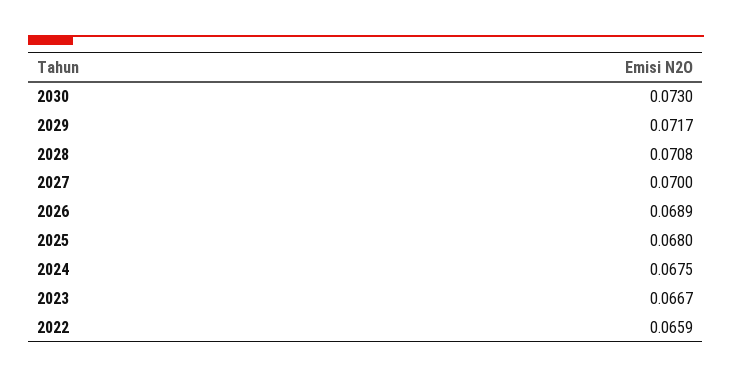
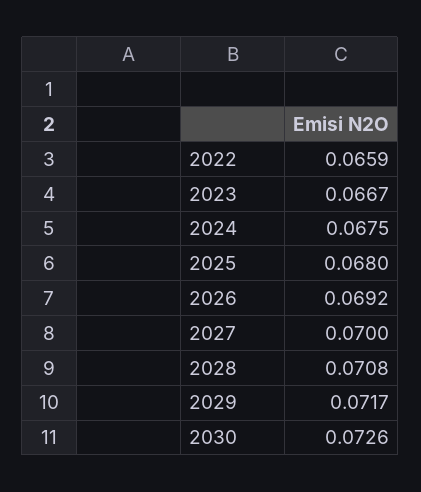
2030: 0.073 -> 0.0726
2026: 0.0689 -> 0.0692

